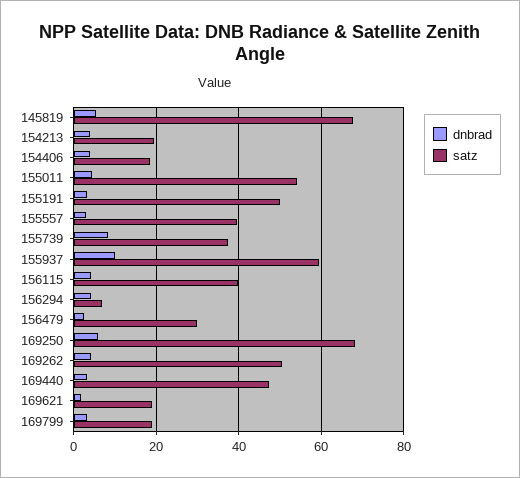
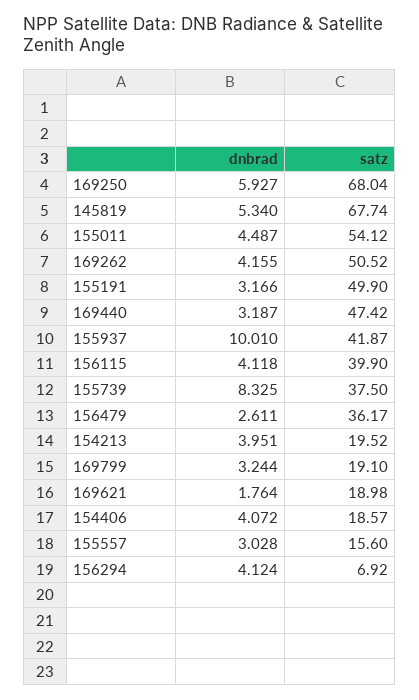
satz, 155557: 40 -> 15.6
satz, 155937: 60 -> 41.87
satz, 156479: 30 -> 36.17

